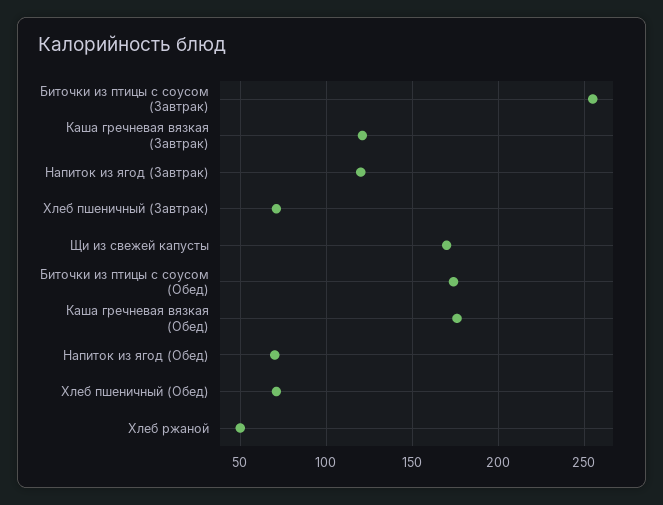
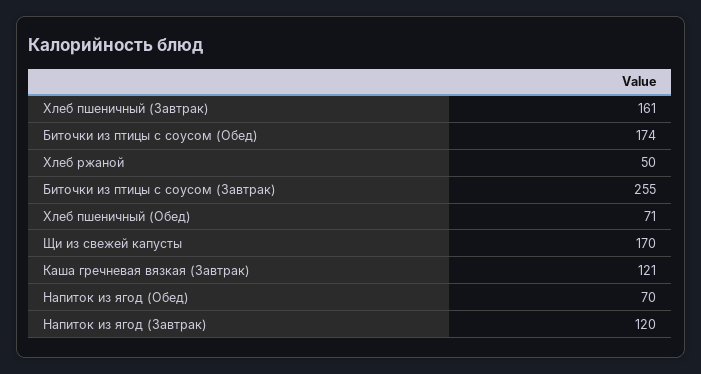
Хлеб пшеничный (Завтрак): 70 -> 161
Каша гречневая вязкая (Обед): 175 -> none

